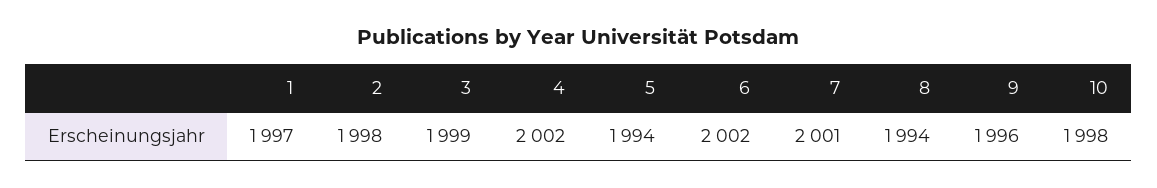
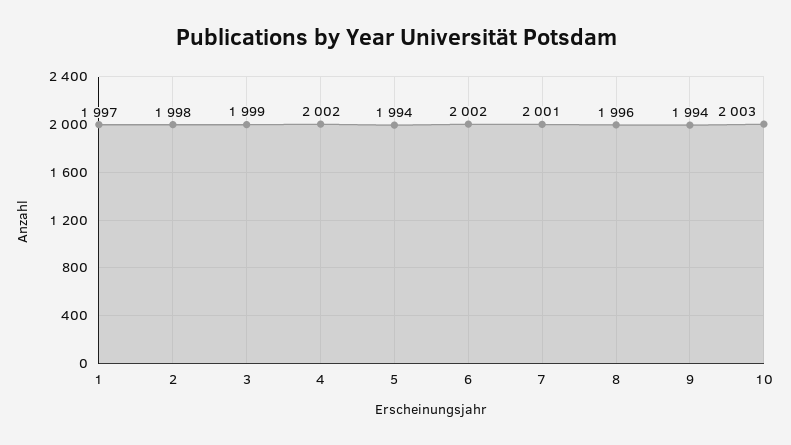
8: 1994 -> 1996
9: 1996 -> 1994
10: 1998 -> 2003

